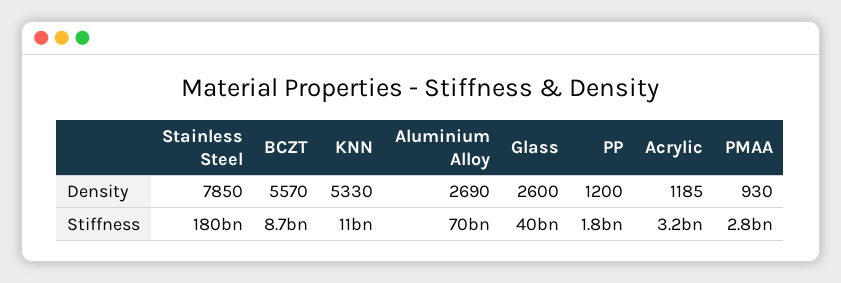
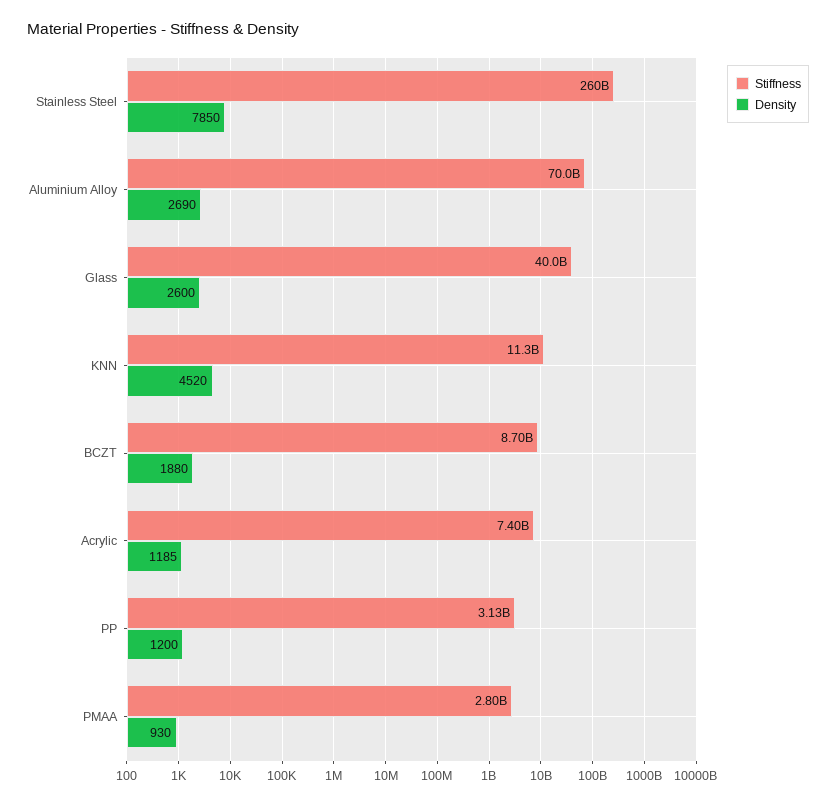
Density, BCZT: 5570 -> 1880
Density, KNN: 5330 -> 4520
Stiffness, Stainless Steel: 180000000000 -> 260000000000
Stiffness, PP: 1800000000 -> 3130000000
Stiffness, Acrylic: 3200000000 -> 7400000000

